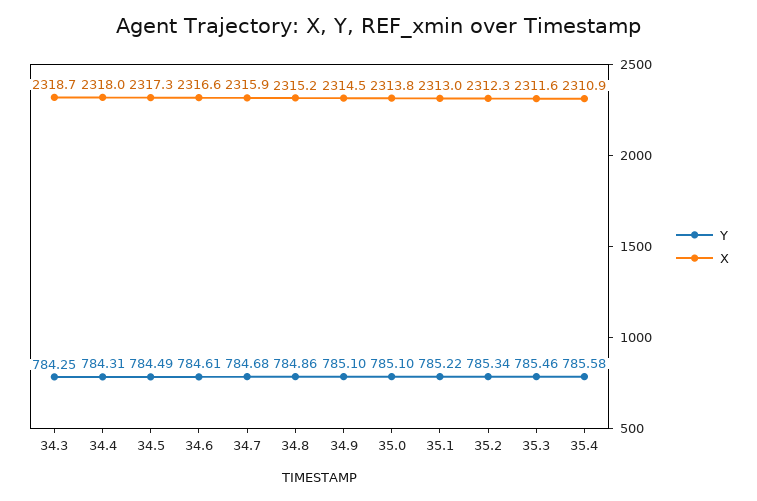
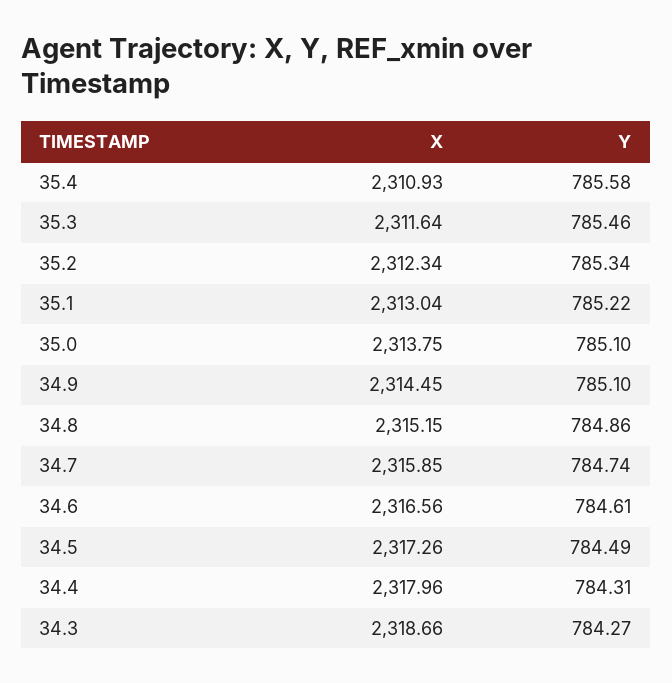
Y, 34.3: 784.25 -> 784.27
Y, 34.7: 784.68 -> 784.74

